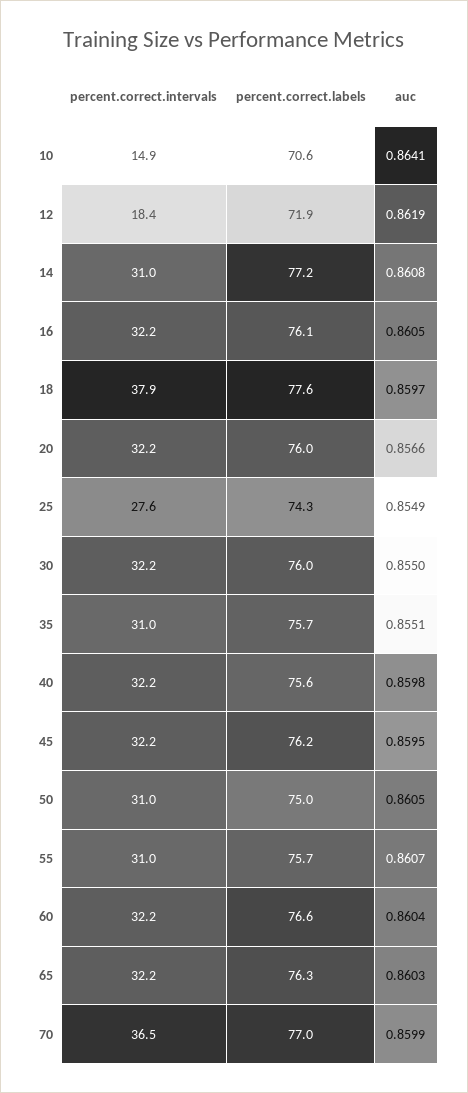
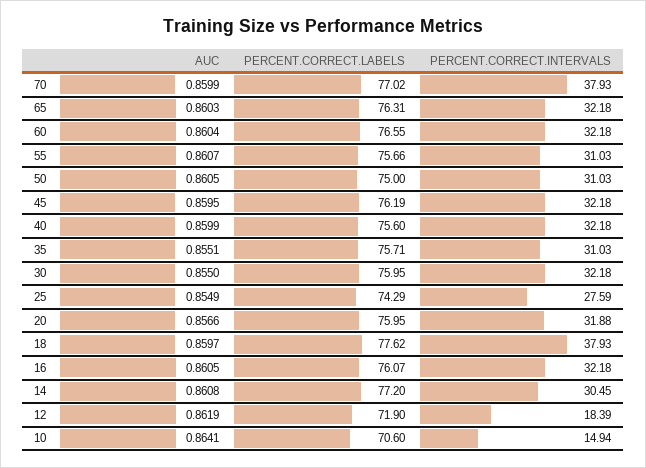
percent.correct.intervals, 14: 31 -> 30.45
percent.correct.intervals, 20: 32.2 -> 31.88
auc, 40: 0.8598 -> 0.8599
percent.correct.intervals, 70: 36.5 -> 37.93

